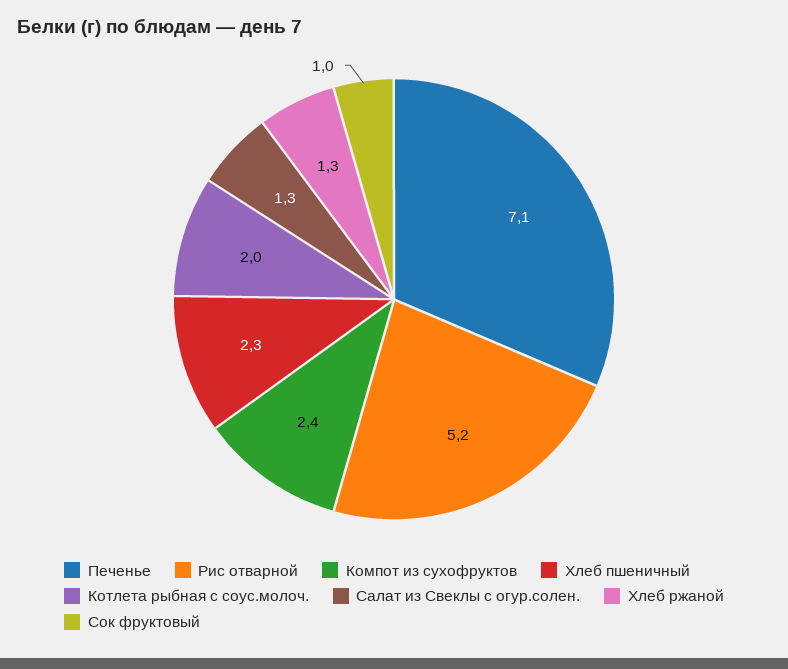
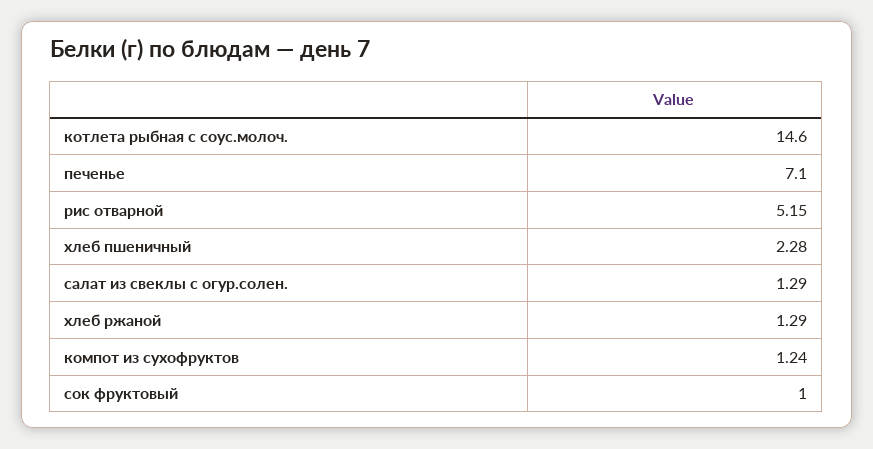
Компот из сухофруктов: 2.4 -> 1.24
Котлета рыбная с соус.молоч.: 2 -> 14.6

